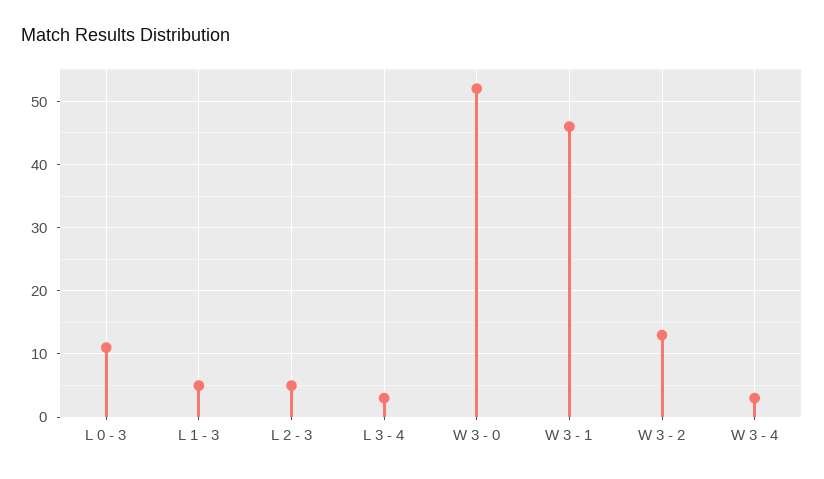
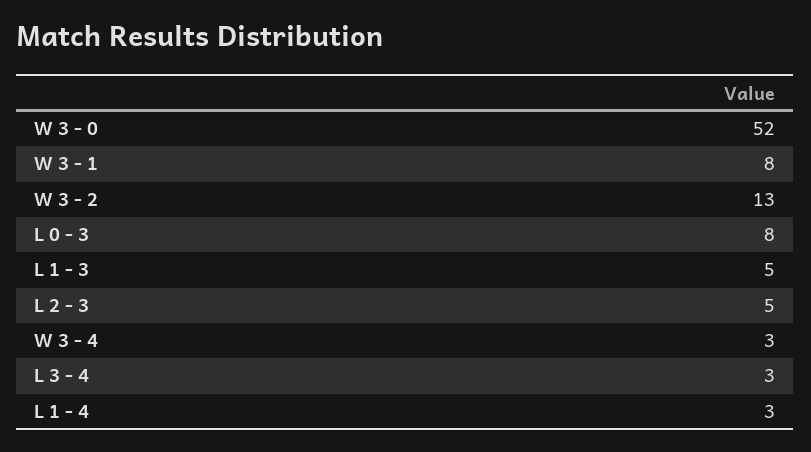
L 0 - 3: 11 -> 8
W 3 - 1: 46 -> 8
L 1 - 4: none -> 3

